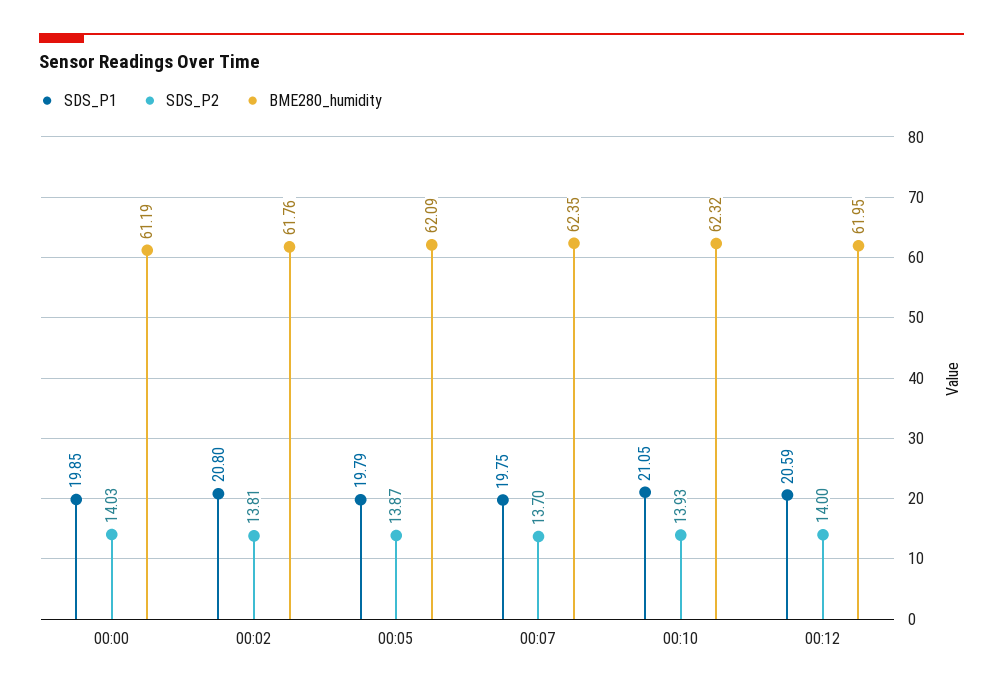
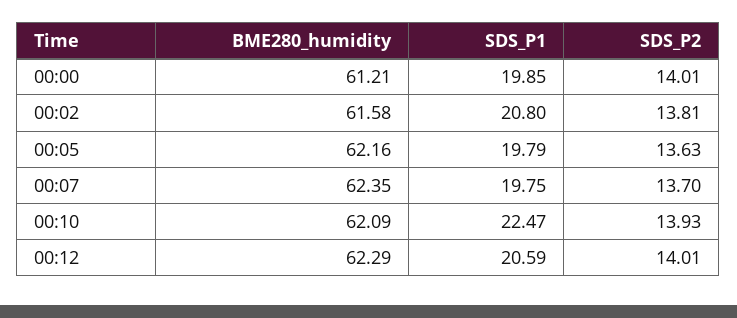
SDS_P2, 00:00: 14.03 -> 14.01
BME280_humidity, 00:00: 61.19 -> 61.21
BME280_humidity, 00:02: 61.76 -> 61.58
SDS_P2, 00:05: 13.87 -> 13.63
BME280_humidity, 00:05: 62.09 -> 62.16
SDS_P1, 00:10: 21.05 -> 22.47
BME280_humidity, 00:10: 62.32 -> 62.09
SDS_P2, 00:12: 14 -> 14.01
BME280_humidity, 00:12: 61.95 -> 62.29

